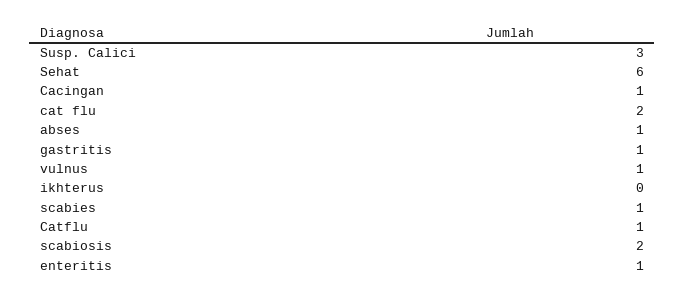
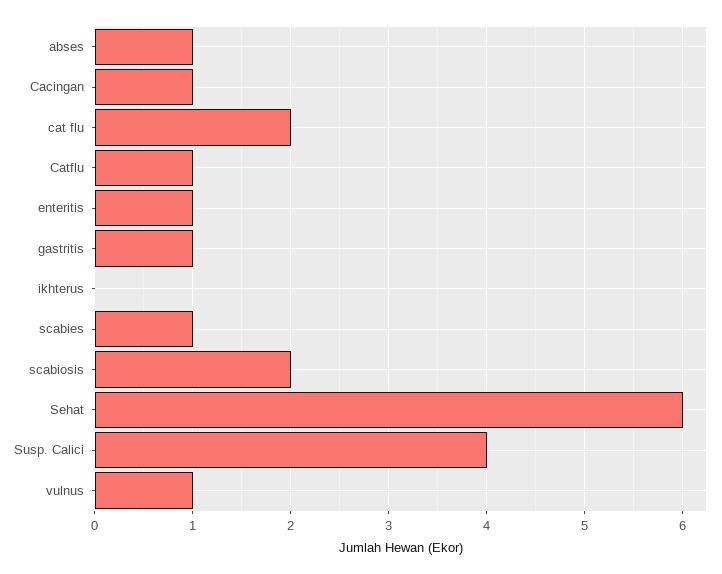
Susp. Calici: 3 -> 4

